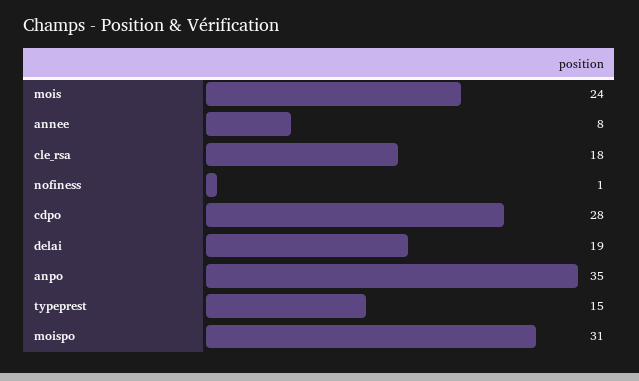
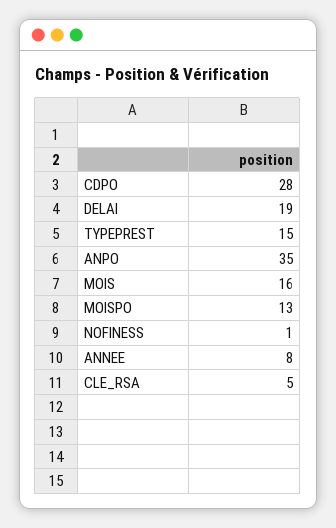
mois: 24 -> 16
cle_rsa: 18 -> 5
moispo: 31 -> 13

